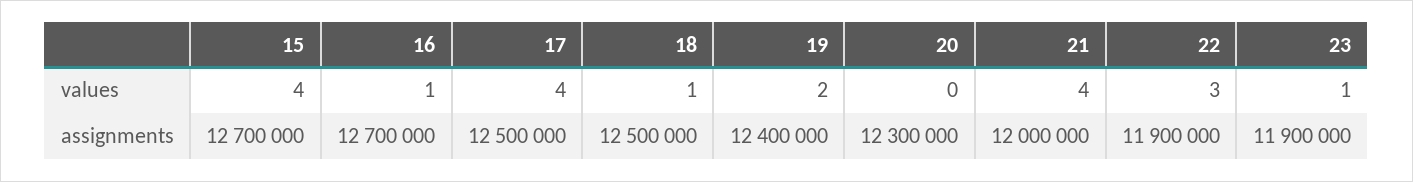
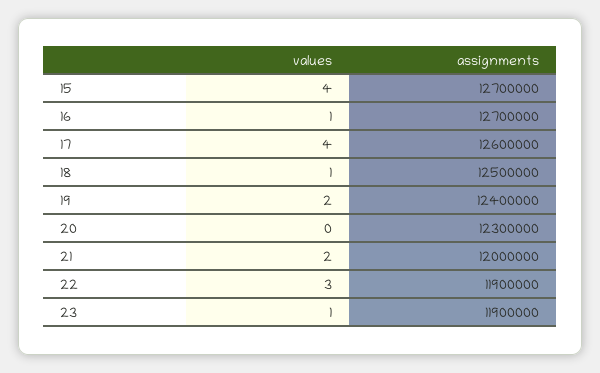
21, values: 4 -> 2
17, assignments: 12500000 -> 12600000

